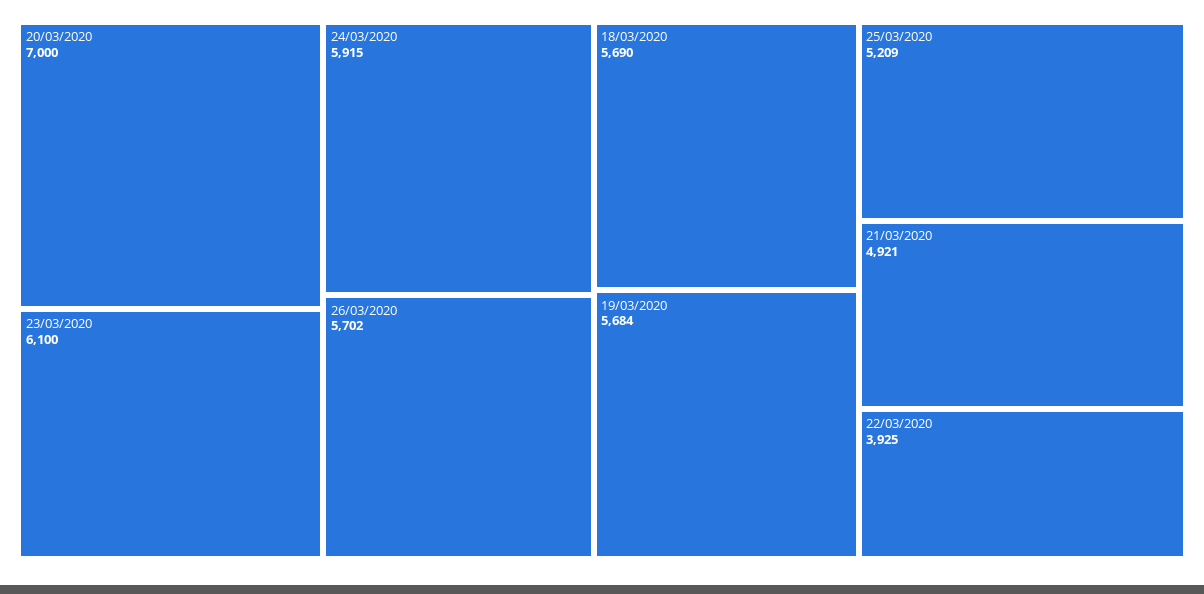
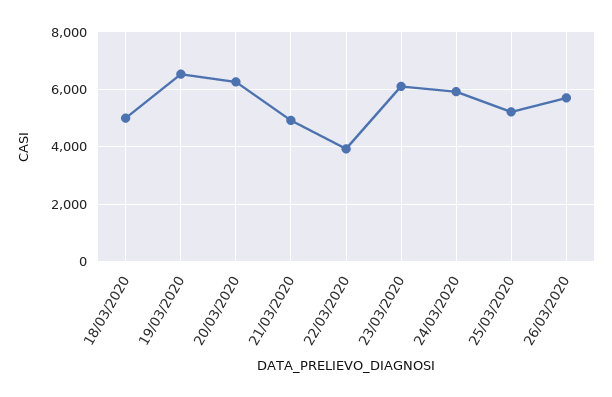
20/03/2020: 7000 -> 6250
18/03/2020: 5690 -> 5000
19/03/2020: 5684 -> 6500

